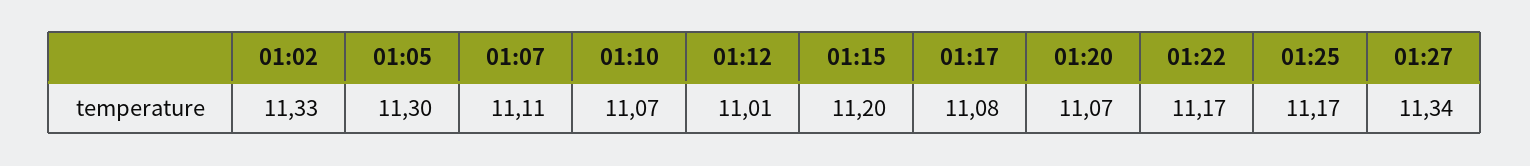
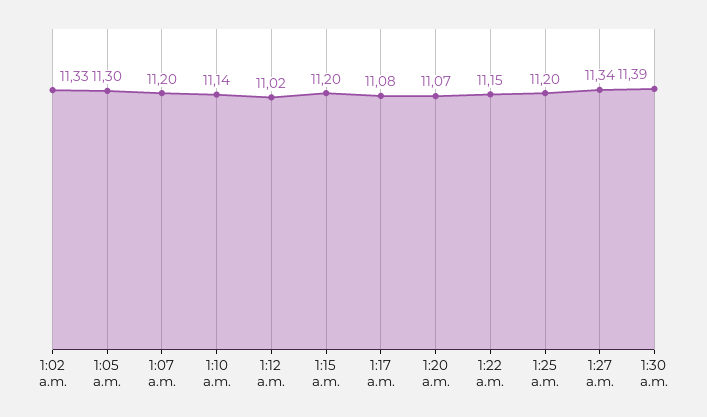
01:07: 11.11 -> 11.2
01:10: 11.07 -> 11.14
01:12: 11.01 -> 11.02
01:22: 11.17 -> 11.15
01:25: 11.17 -> 11.2
1:30 a.m.: none -> 11.39

